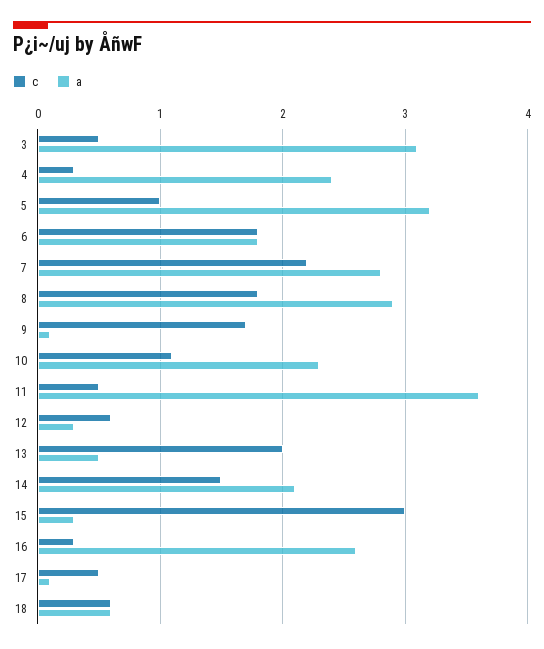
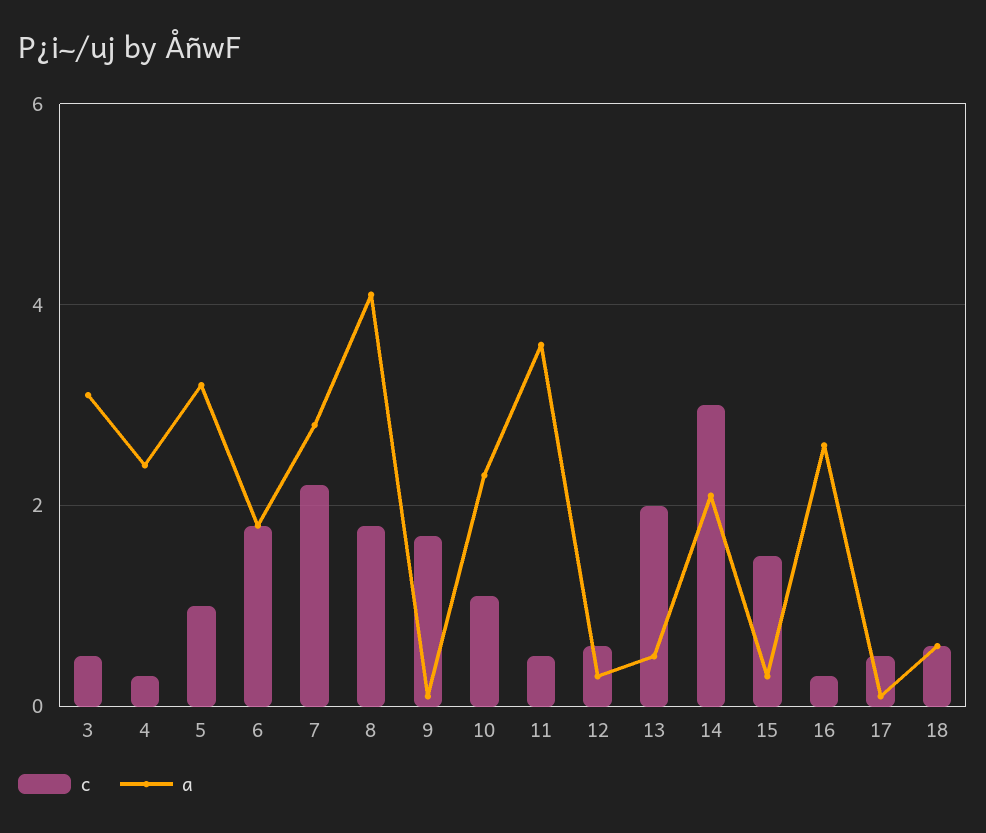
a, 8: 2.9 -> 4
c, 14: 1.5 -> 3
c, 15: 3 -> 1.5

